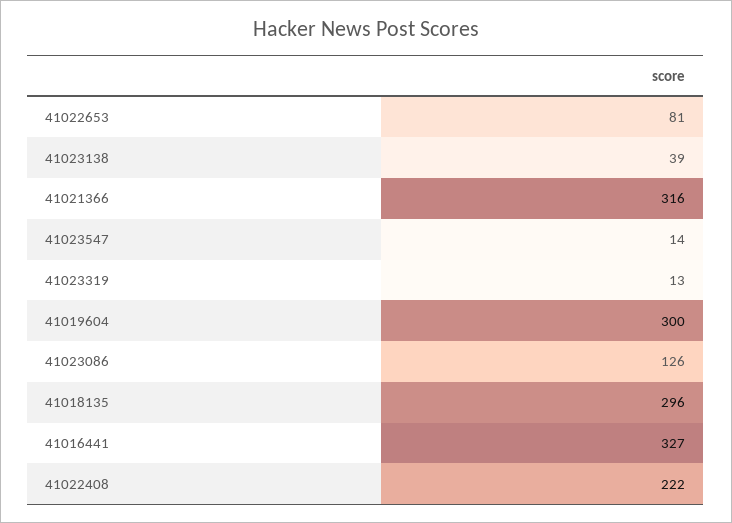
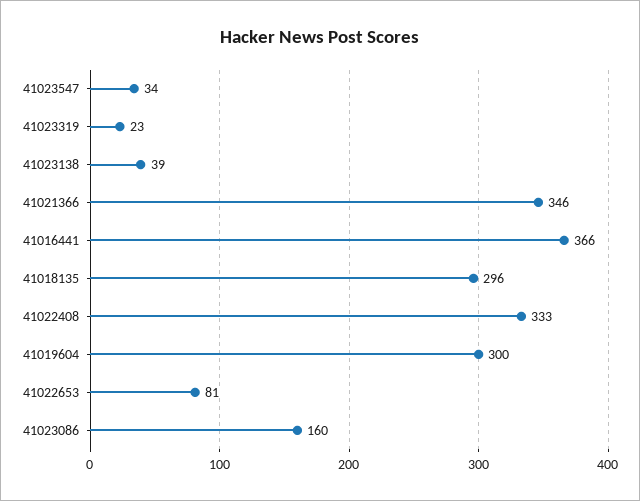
41021366: 316 -> 346
41023547: 14 -> 34
41023319: 13 -> 23
41023086: 126 -> 160
41016441: 327 -> 366
41022408: 222 -> 333

